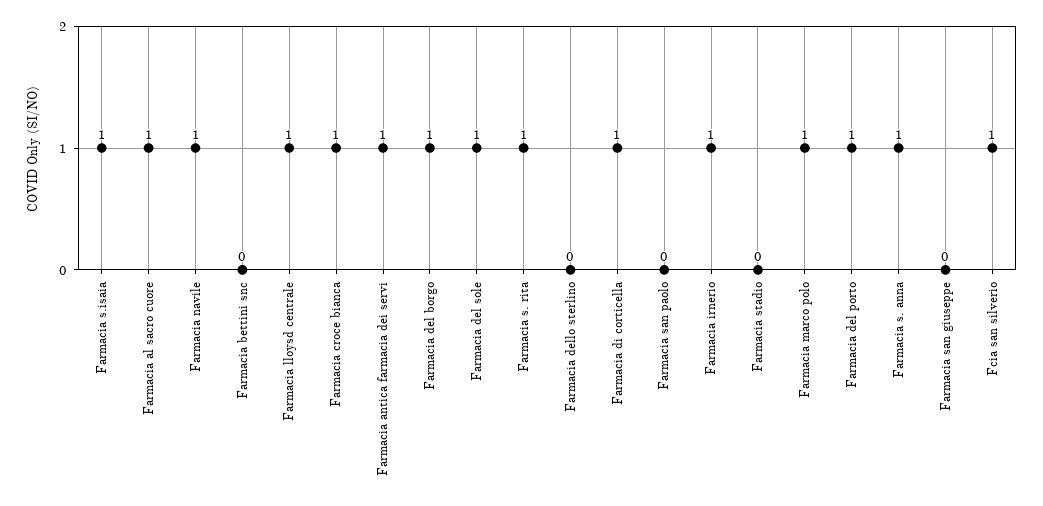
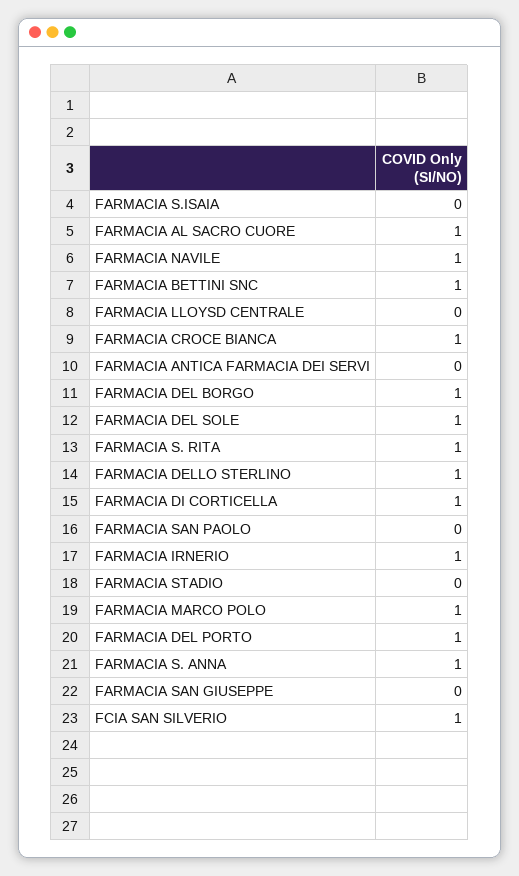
Farmacia s.isaia: 1 -> 0
Farmacia bettini snc: 0 -> 1
Farmacia lloysd centrale: 1 -> 0
Farmacia antica farmacia dei servi: 1 -> 0
Farmacia dello sterlino: 0 -> 1

